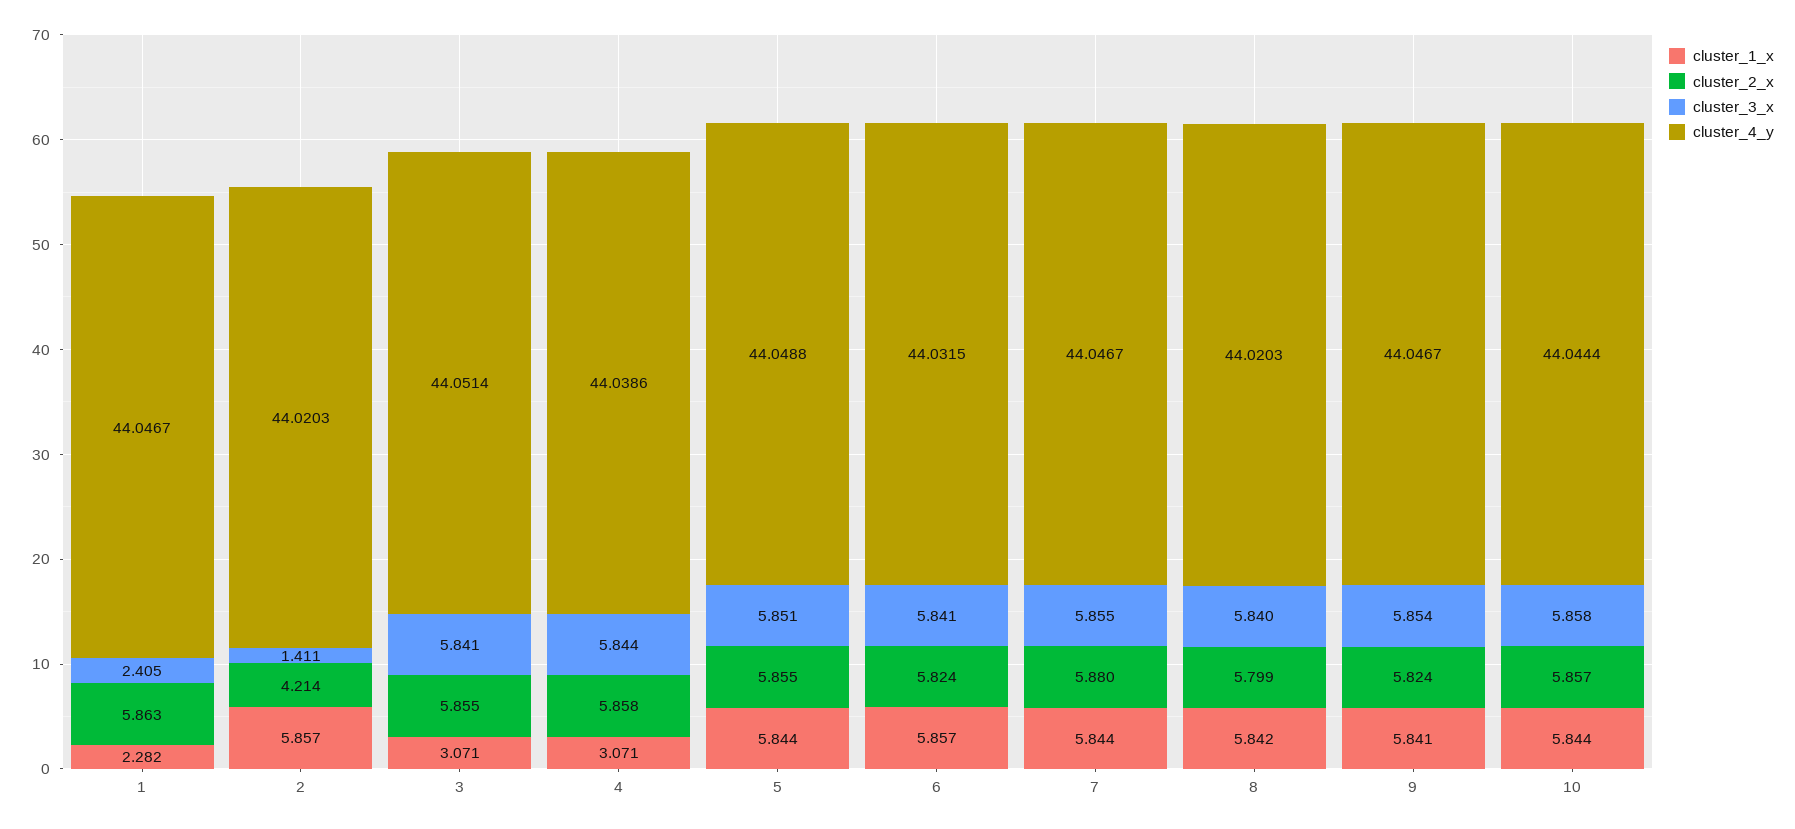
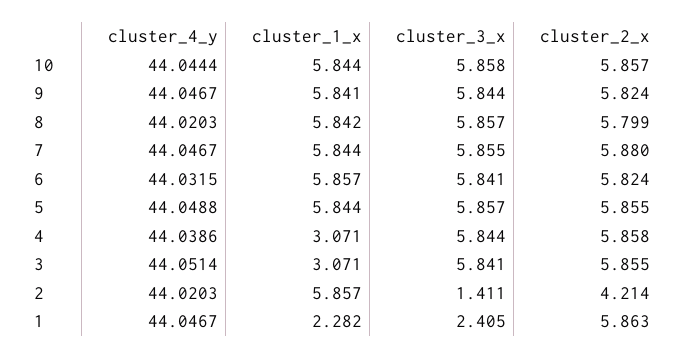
cluster_3_x, 5: 5.851 -> 5.857
cluster_3_x, 8: 5.84 -> 5.857
cluster_3_x, 9: 5.854 -> 5.844

